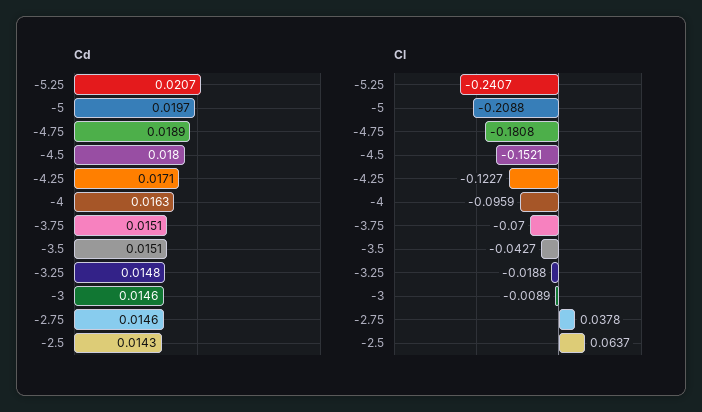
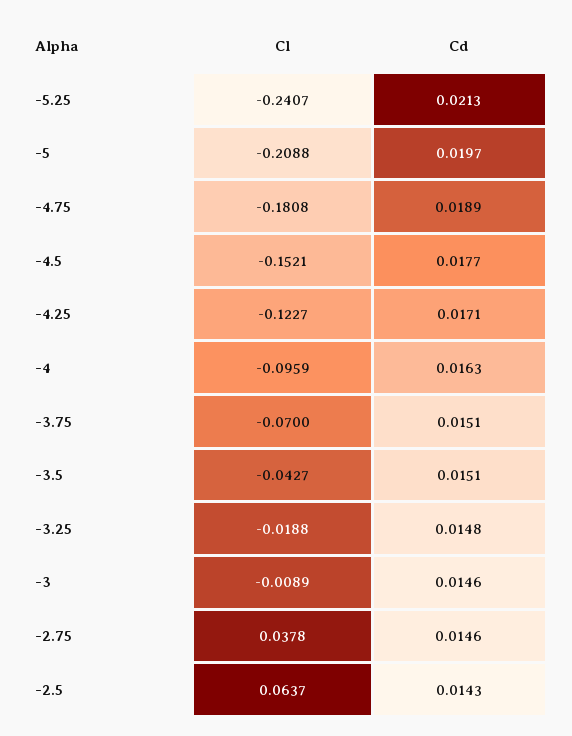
Cd, -5.25: 0.0207 -> 0.0213
Cd, -4.5: 0.018 -> 0.0177

